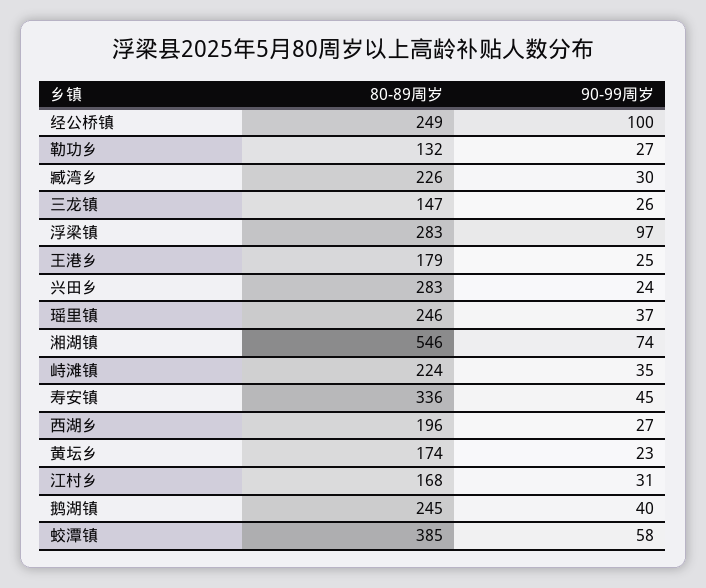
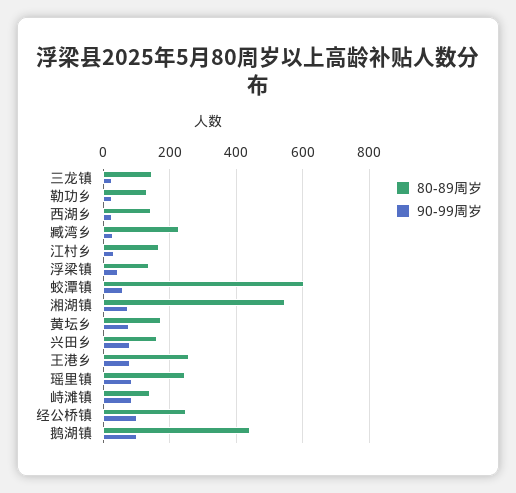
80-89周岁, 浮梁镇: 283 -> 140
90-99周岁, 浮梁镇: 97 -> 40
80-89周岁, 王港乡: 179 -> 260
90-99周岁, 王港乡: 25 -> 80
80-89周岁, 兴田乡: 283 -> 160
90-99周岁, 兴田乡: 24 -> 80
90-99周岁, 瑶里镇: 37 -> 80
80-89周岁, 峙滩镇: 224 -> 140
90-99周岁, 峙滩镇: 35 -> 80
80-89周岁, 寿安镇: 336 -> none
90-99周岁, 寿安镇: 45 -> none
80-89周岁, 西湖乡: 196 -> 140
90-99周岁, 黄坛乡: 23 -> 80
80-89周岁, 鹅湖镇: 245 -> 440
90-99周岁, 鹅湖镇: 40 -> 100
80-89周岁, 蛟潭镇: 385 -> 600

